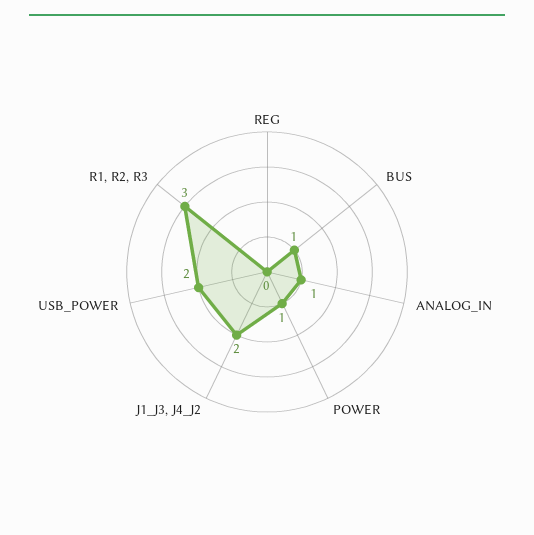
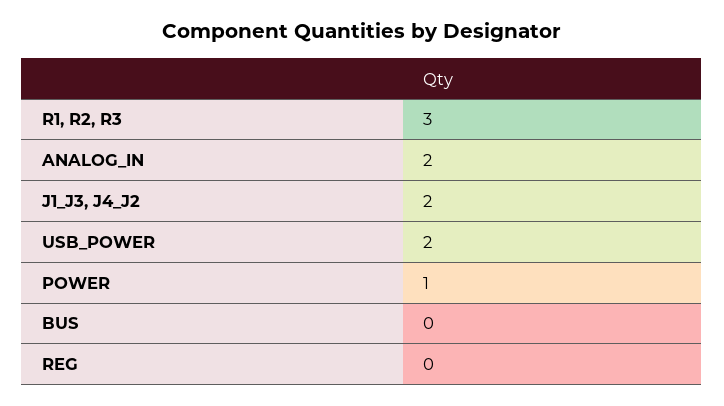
BUS: 1 -> 0
ANALOG_IN: 1 -> 2

